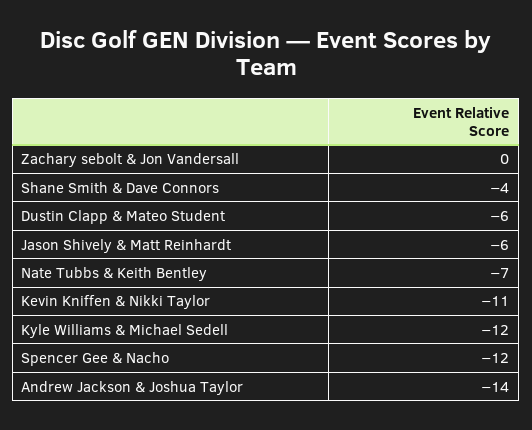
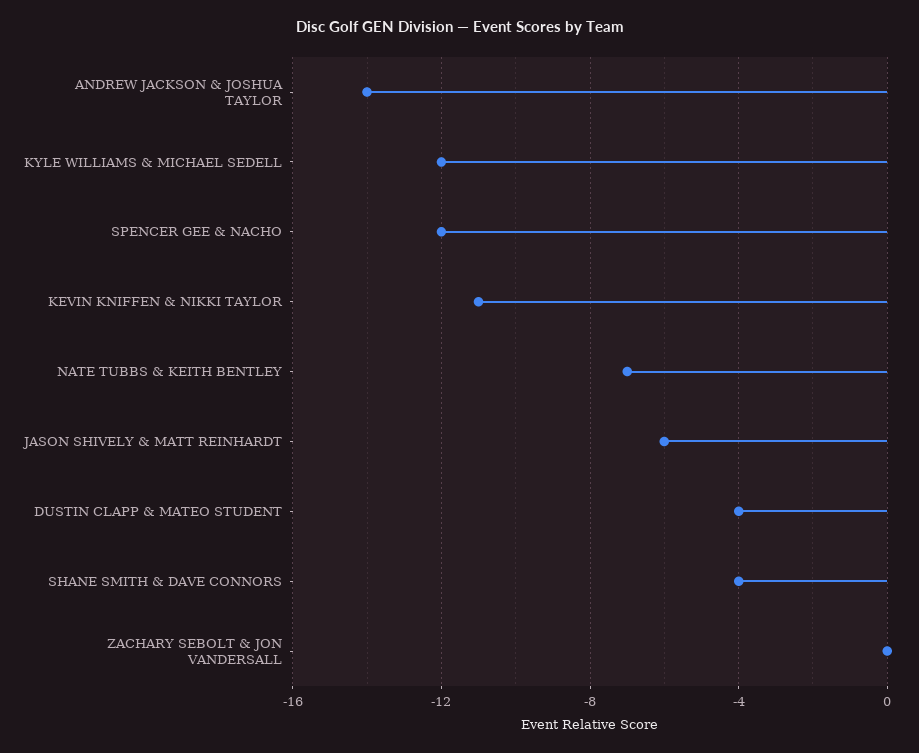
Dustin Clapp & Mateo Student: -6 -> -4

